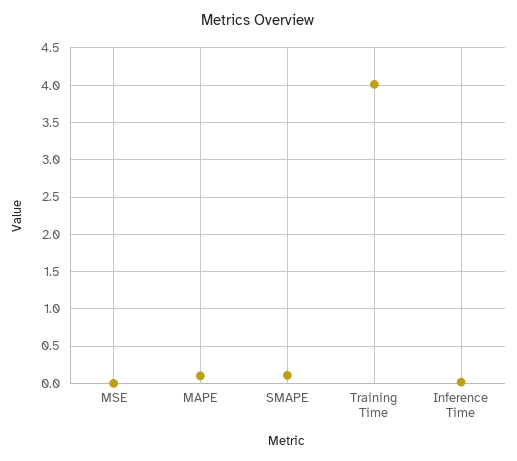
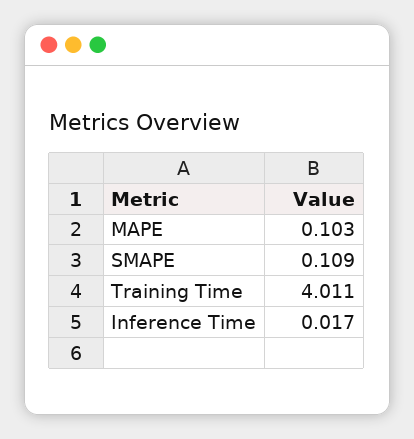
MSE: 0 -> none

